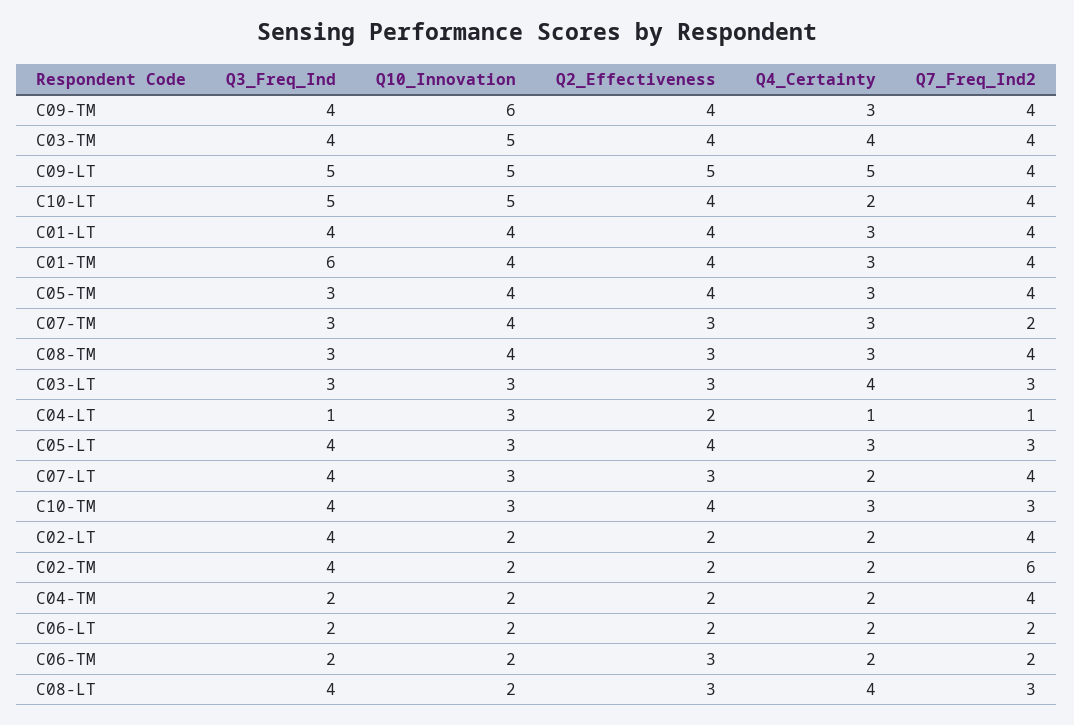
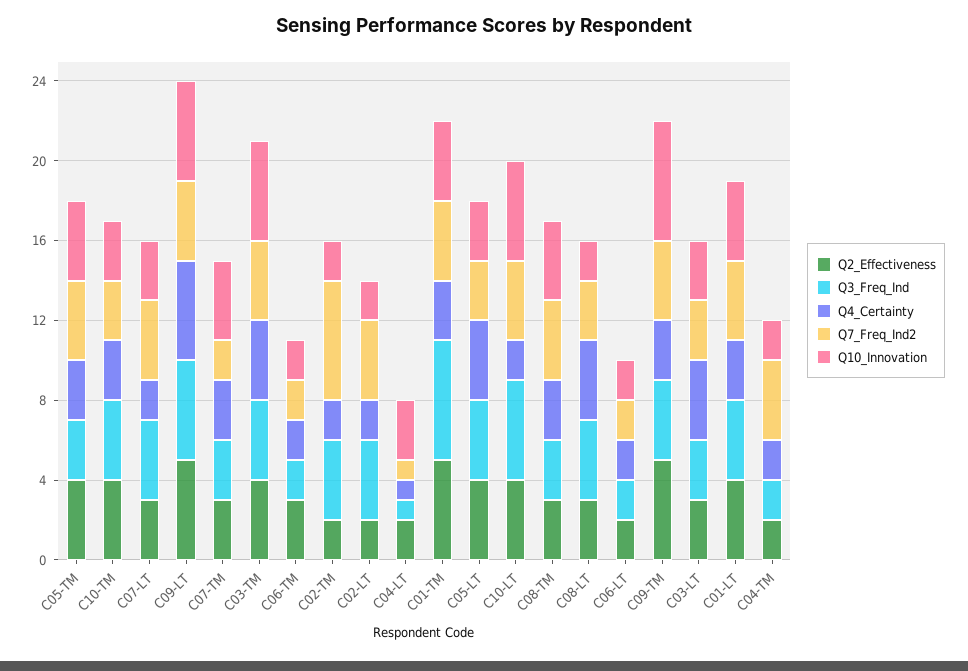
Q2_Effectiveness, C09-TM: 4 -> 5
Q2_Effectiveness, C01-TM: 4 -> 5
Q4_Certainty, C05-LT: 3 -> 4

